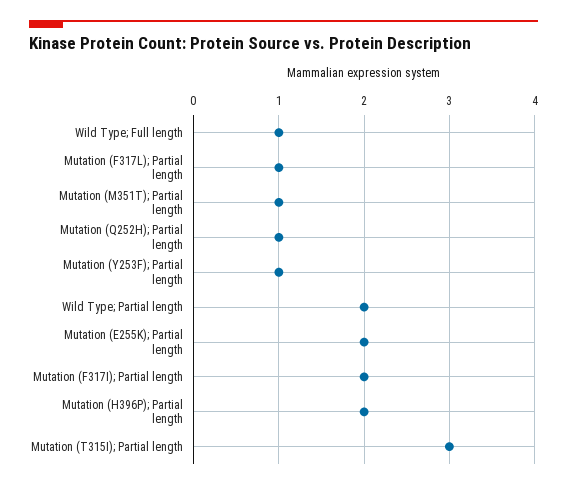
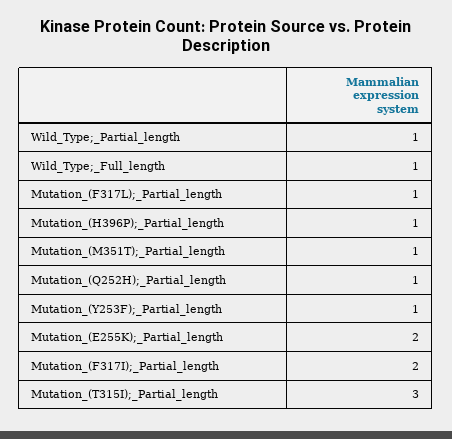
Wild Type; Partial length: 2 -> 1
Mutation (H396P); Partial length: 2 -> 1

